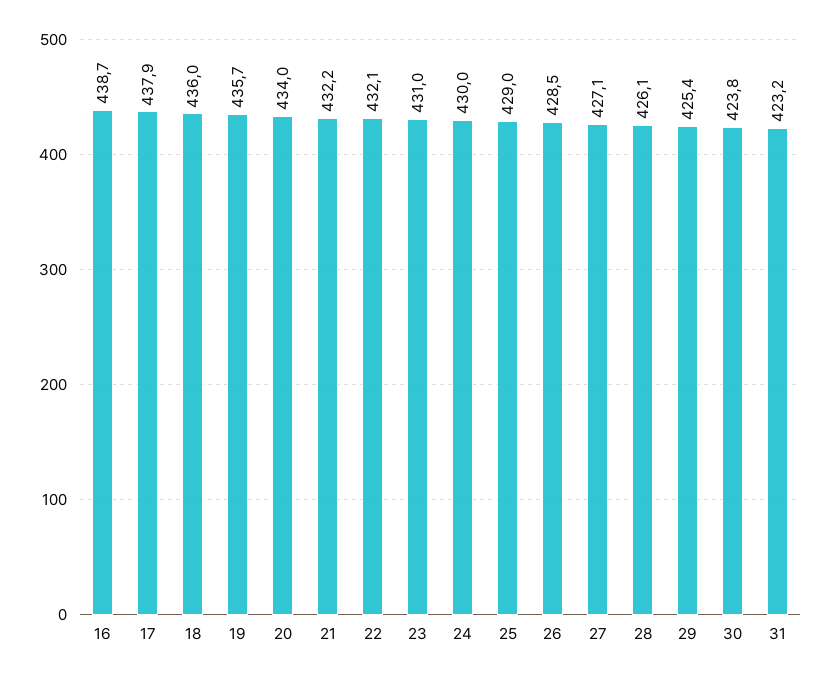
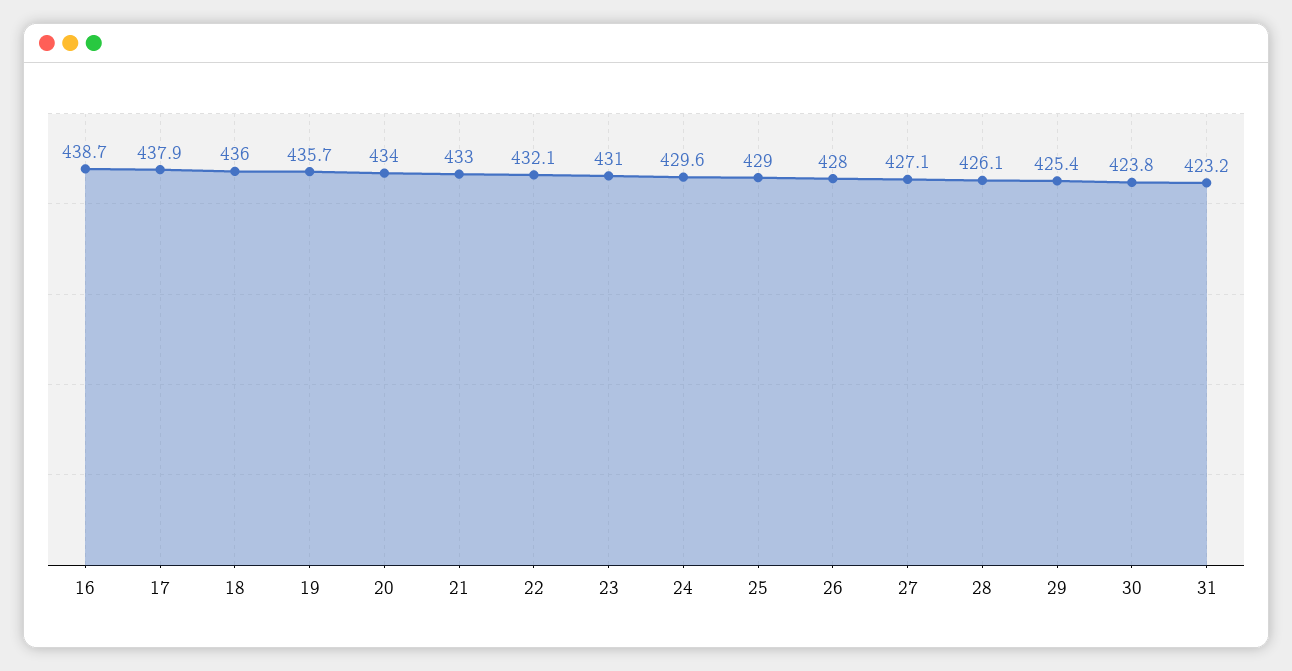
21: 432.2 -> 433
24: 430 -> 429.6
26: 428.5 -> 428

